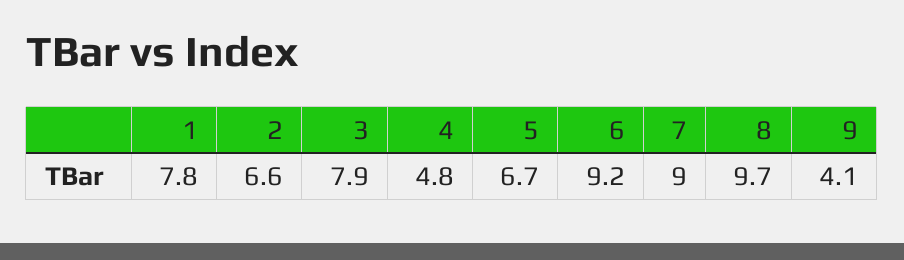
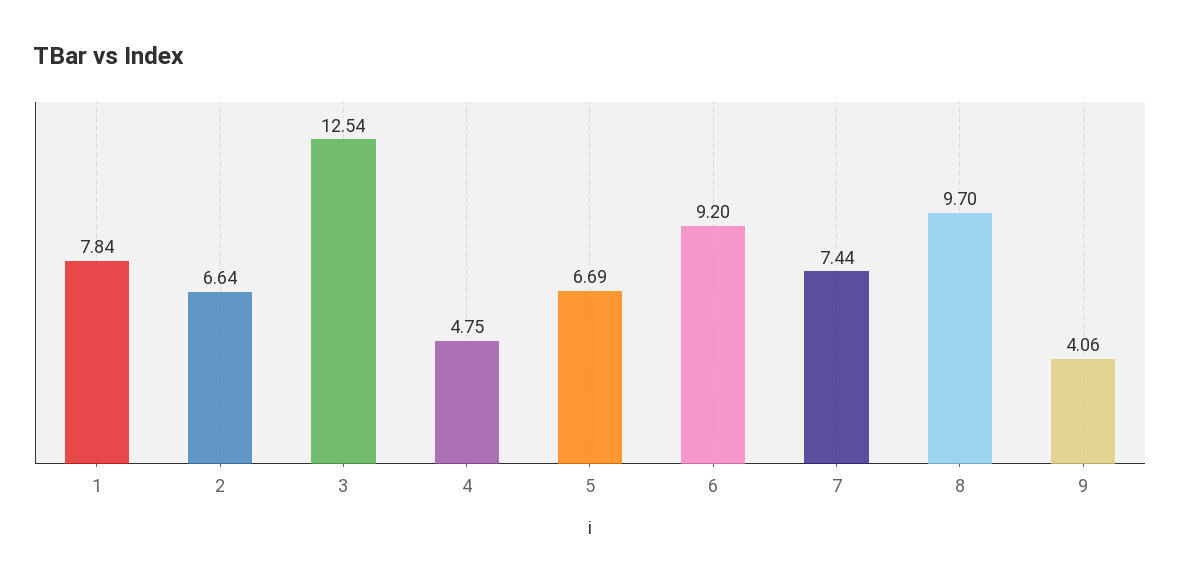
3: 7.9 -> 12.54
7: 9 -> 7.44

